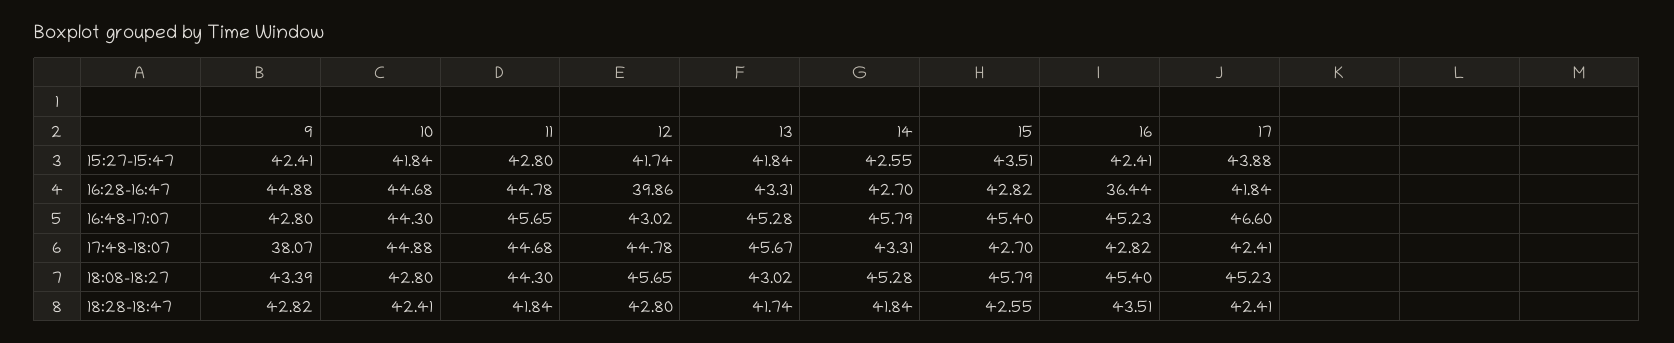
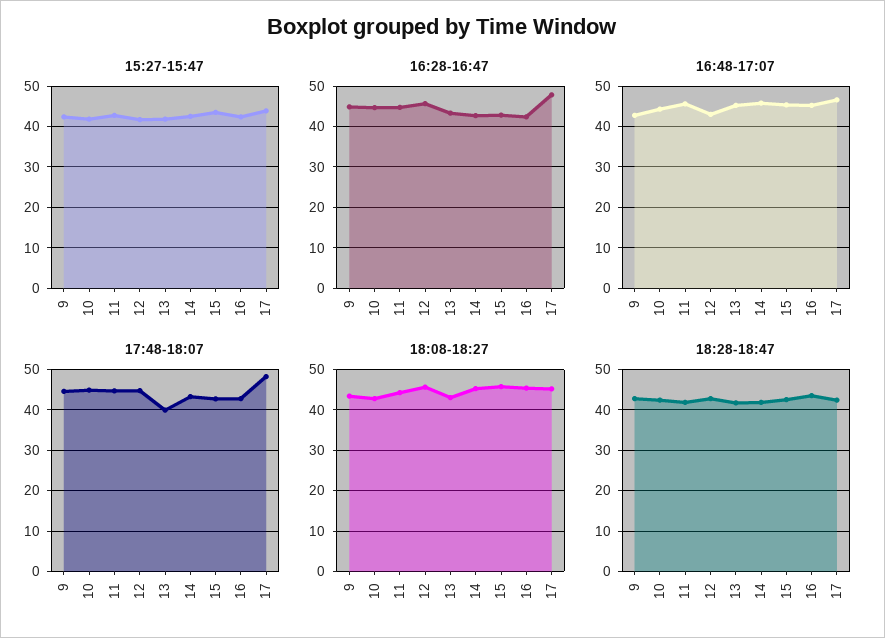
16:28-16:47, 12: 39.86 -> 46
16:28-16:47, 16: 36.44 -> 42
16:28-16:47, 17: 41.84 -> 48
17:48-18:07, 9: 38.07 -> 44
17:48-18:07, 13: 45.67 -> 40
17:48-18:07, 17: 42.41 -> 48

